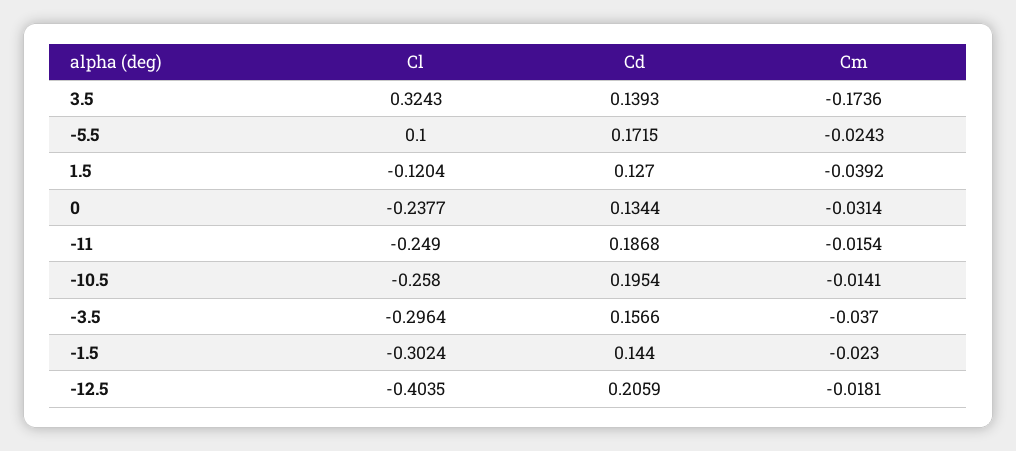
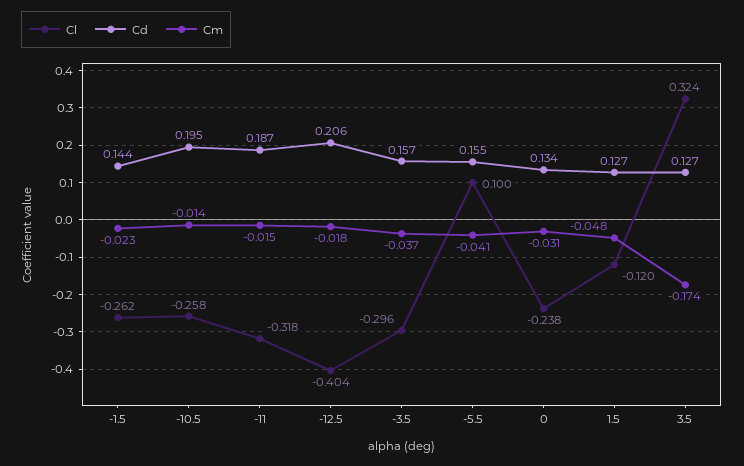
Cd, 3.5: 0.1393 -> 0.127
Cd, -5.5: 0.1715 -> 0.155
Cm, -5.5: -0.0243 -> -0.041
Cm, 1.5: -0.0392 -> -0.048
Cl, -11: -0.249 -> -0.318
Cl, -1.5: -0.3024 -> -0.262

